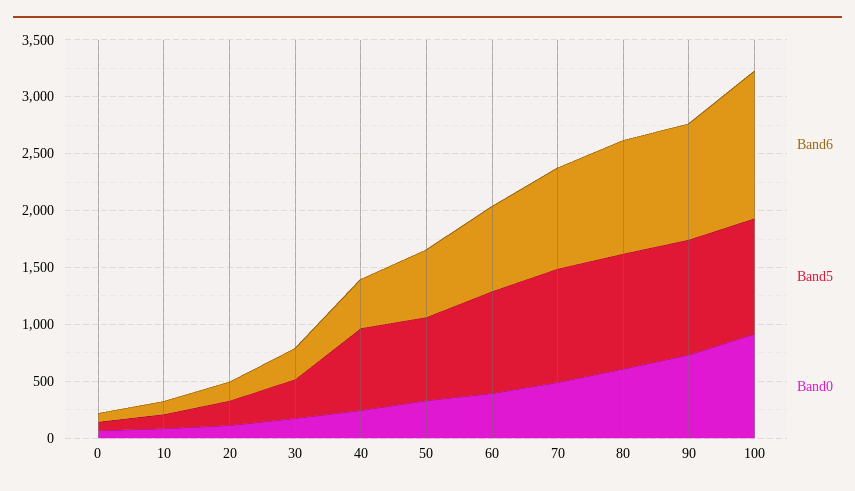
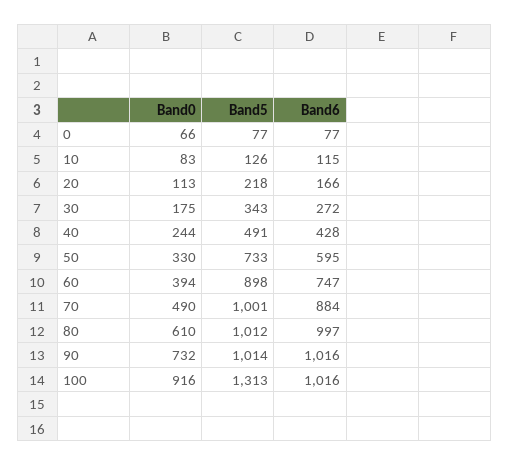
Band5, 40: 700 -> 491
Band6, 100: 1300 -> 1016
Band5, 100: 1000 -> 1313

